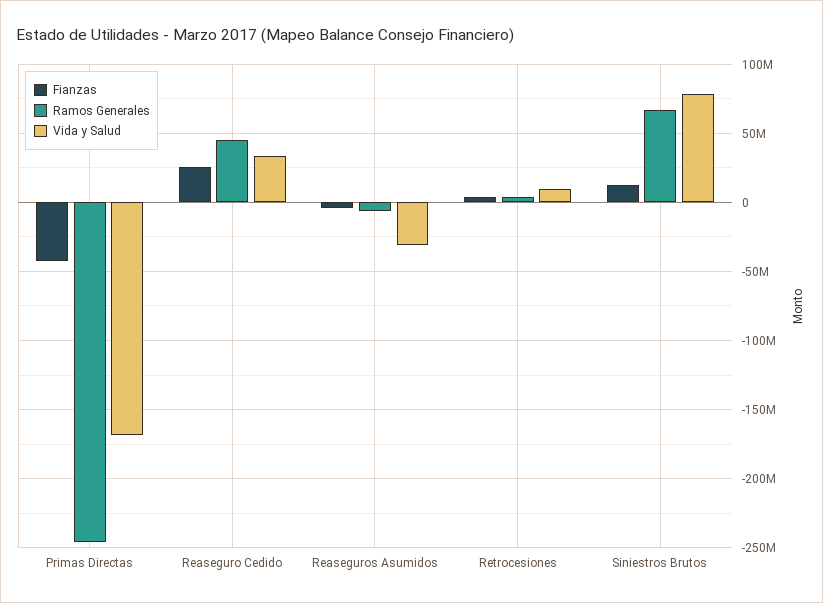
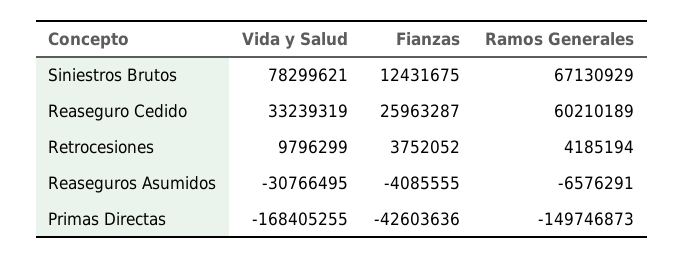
Ramos Generales, Primas Directas: -245000000 -> -149746873
Ramos Generales, Reaseguro Cedido: 45000000 -> 60210189

